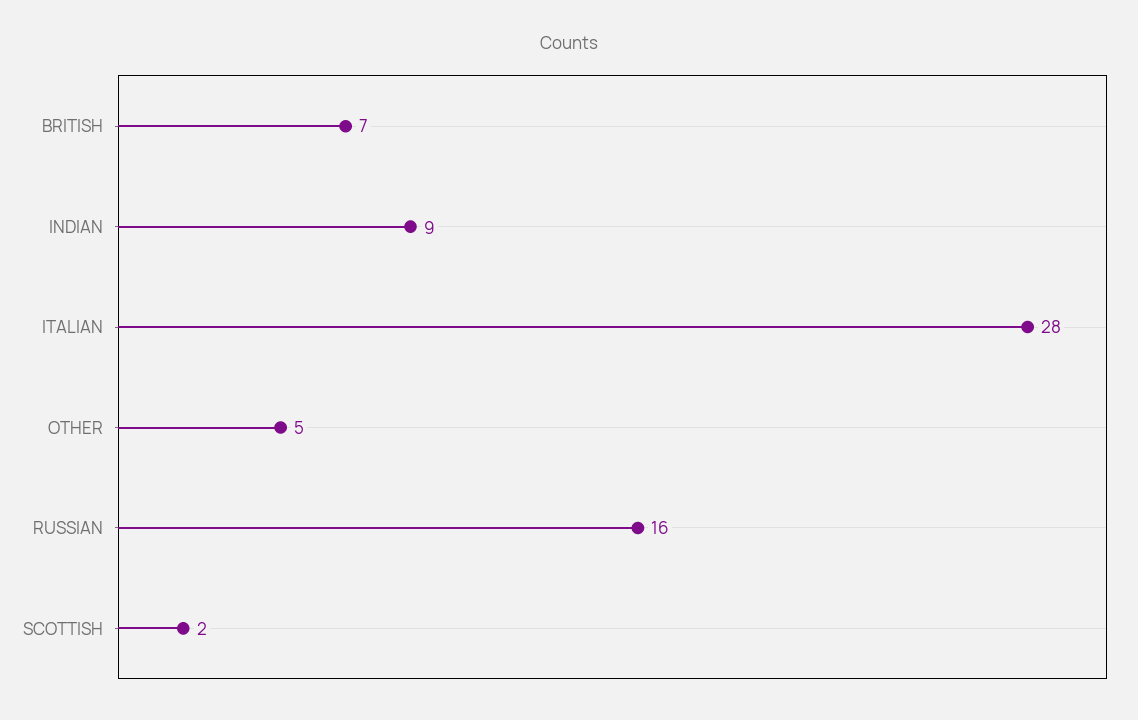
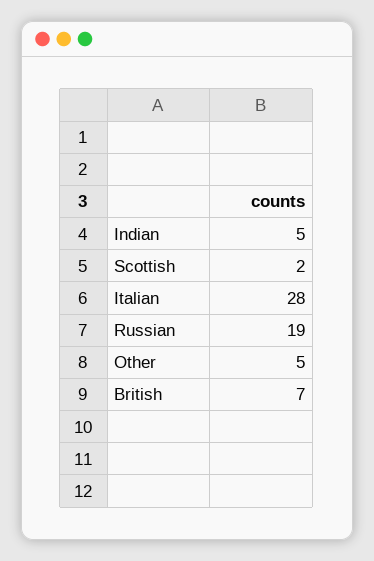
INDIAN: 9 -> 5
RUSSIAN: 16 -> 19

